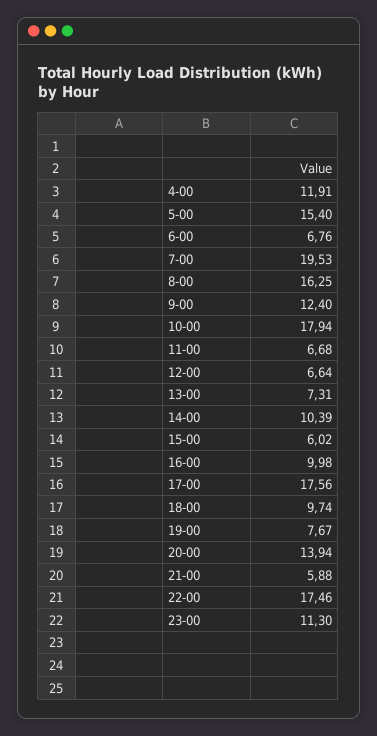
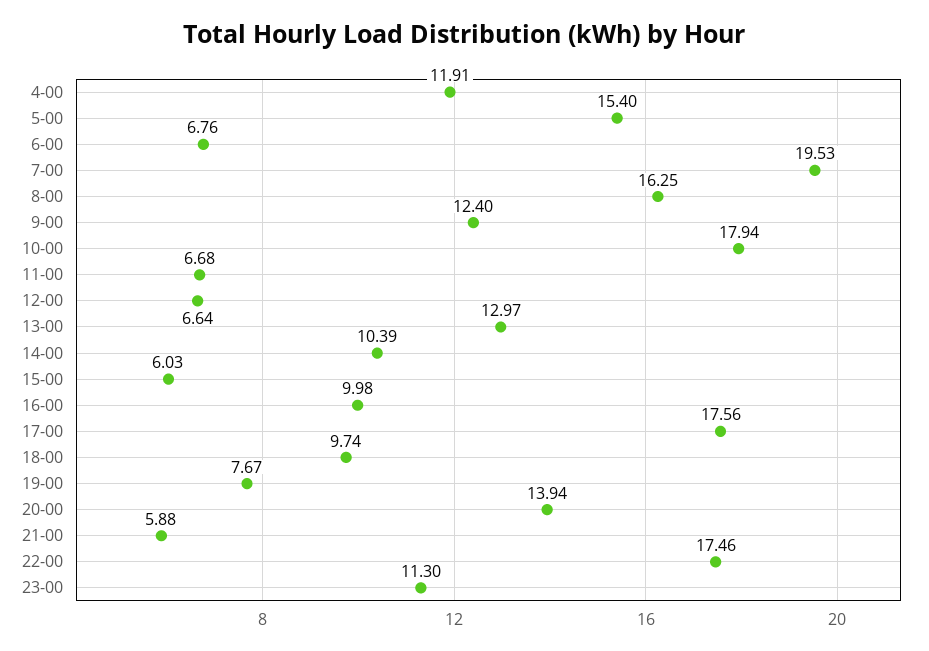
13-00: 7.31 -> 12.97
15-00: 6.02 -> 6.03

